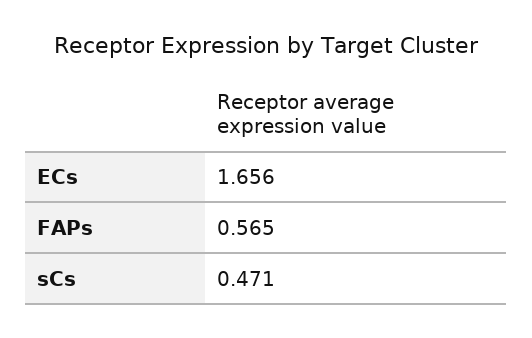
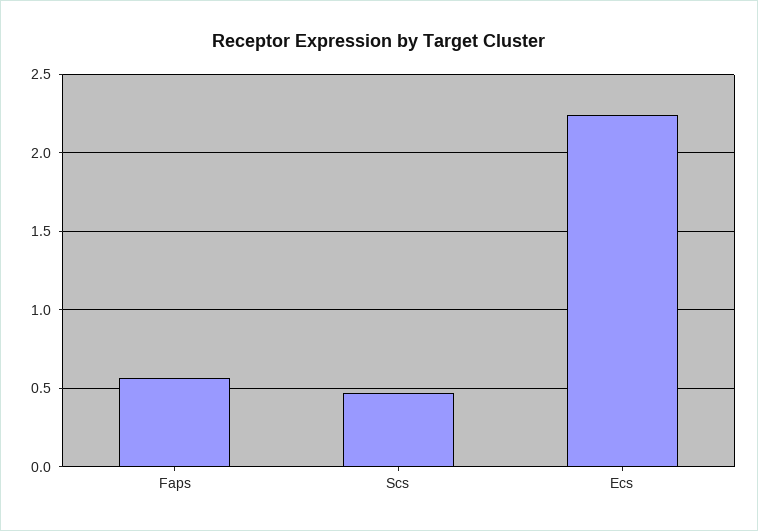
ECs: 1.656 -> 2.25

